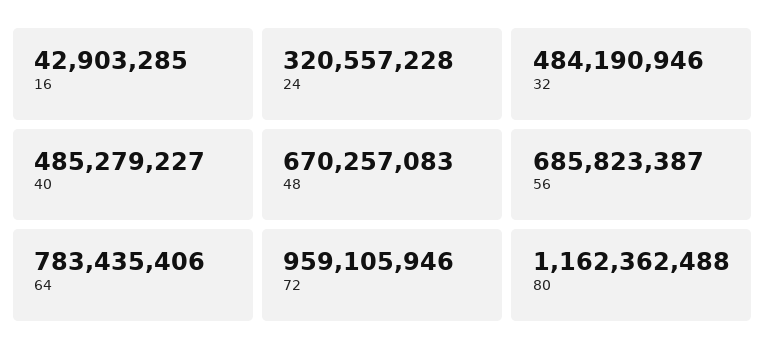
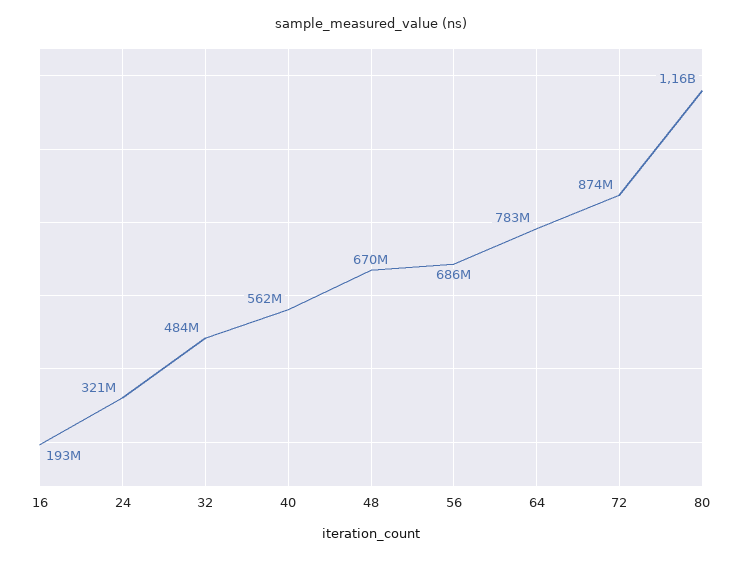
16: 42903285 -> 193000000
40: 485279227 -> 562000000
72: 959105946 -> 874000000

